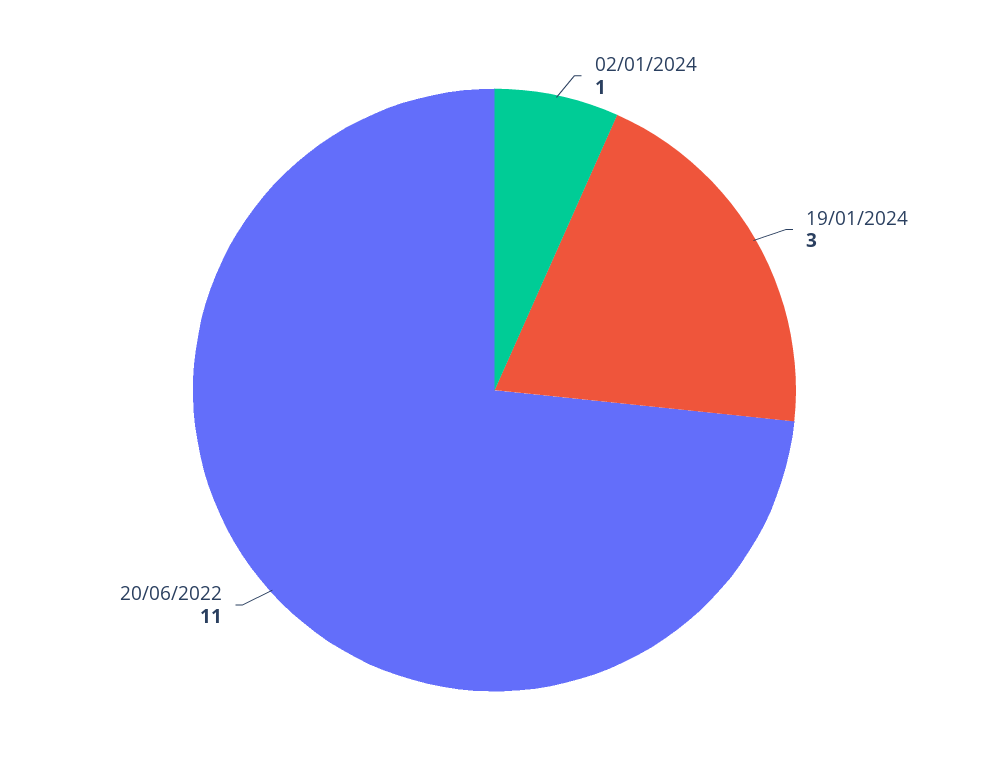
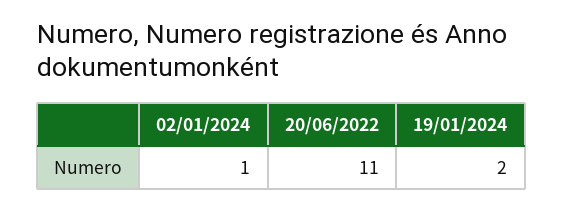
19/01/2024: 3 -> 2

